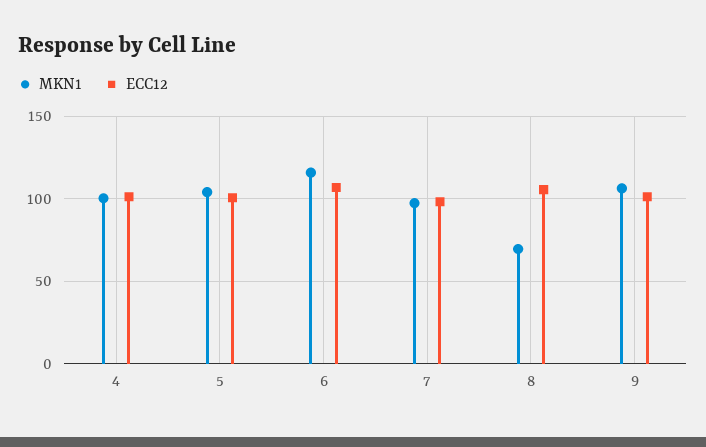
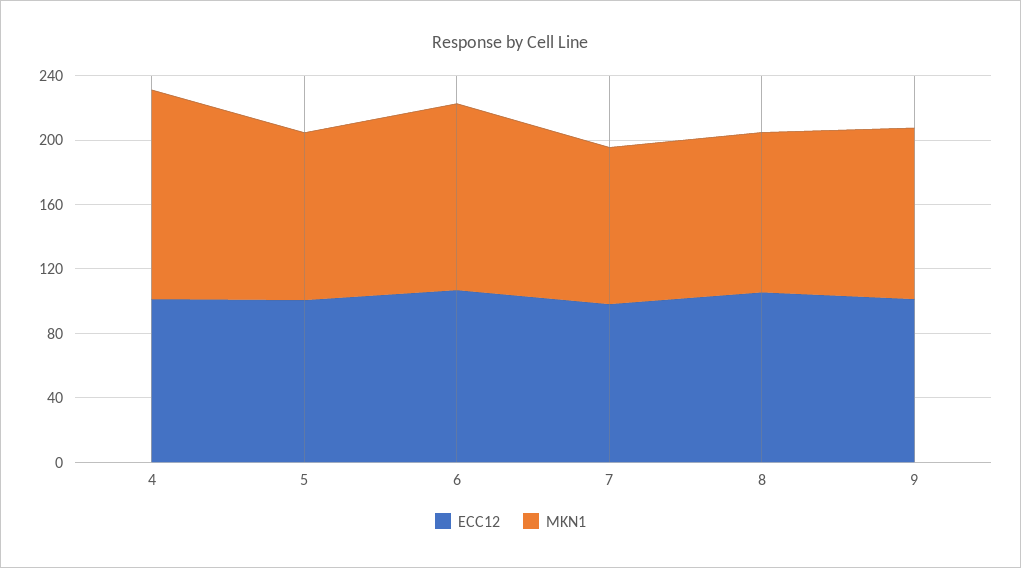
MKN1, 4: 100 -> 130
MKN1, 8: 70 -> 100

